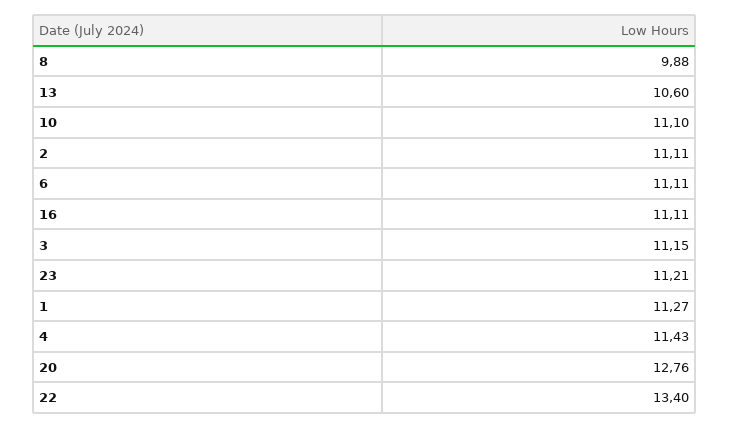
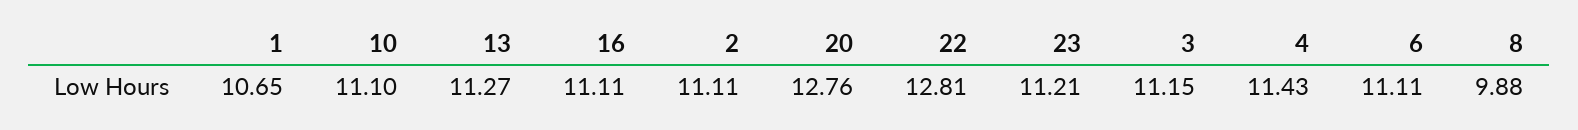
13: 10.6 -> 11.27
1: 11.27 -> 10.65
22: 13.4 -> 12.81

